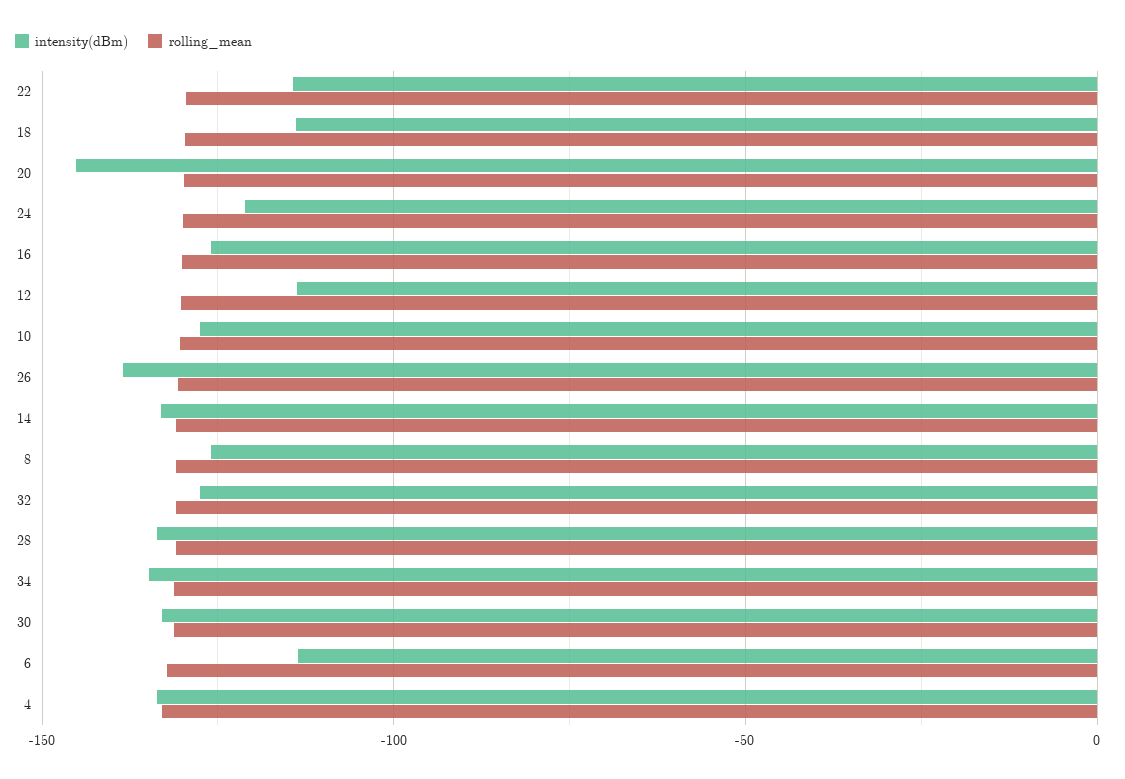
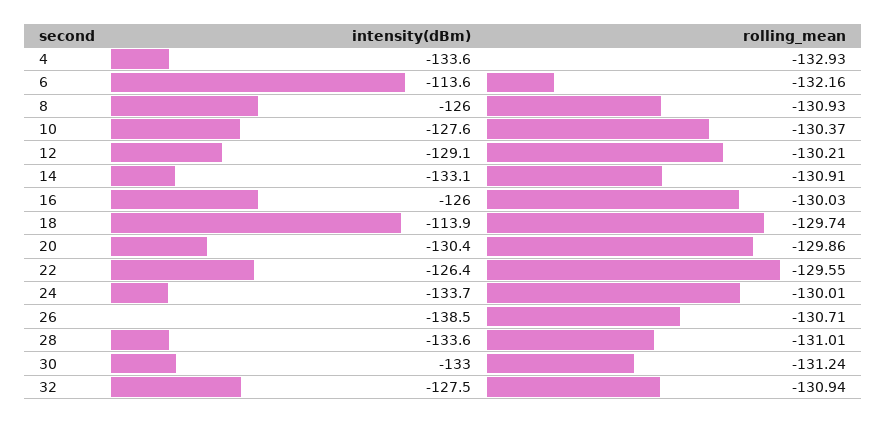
intensity(dBm), 22: -115 -> -126.4
intensity(dBm), 20: -145 -> -130.4
intensity(dBm), 24: -120 -> -133.7
intensity(dBm), 12: -115 -> -129.1
intensity(dBm), 34: -135 -> none
rolling_mean, 34: -130 -> none

